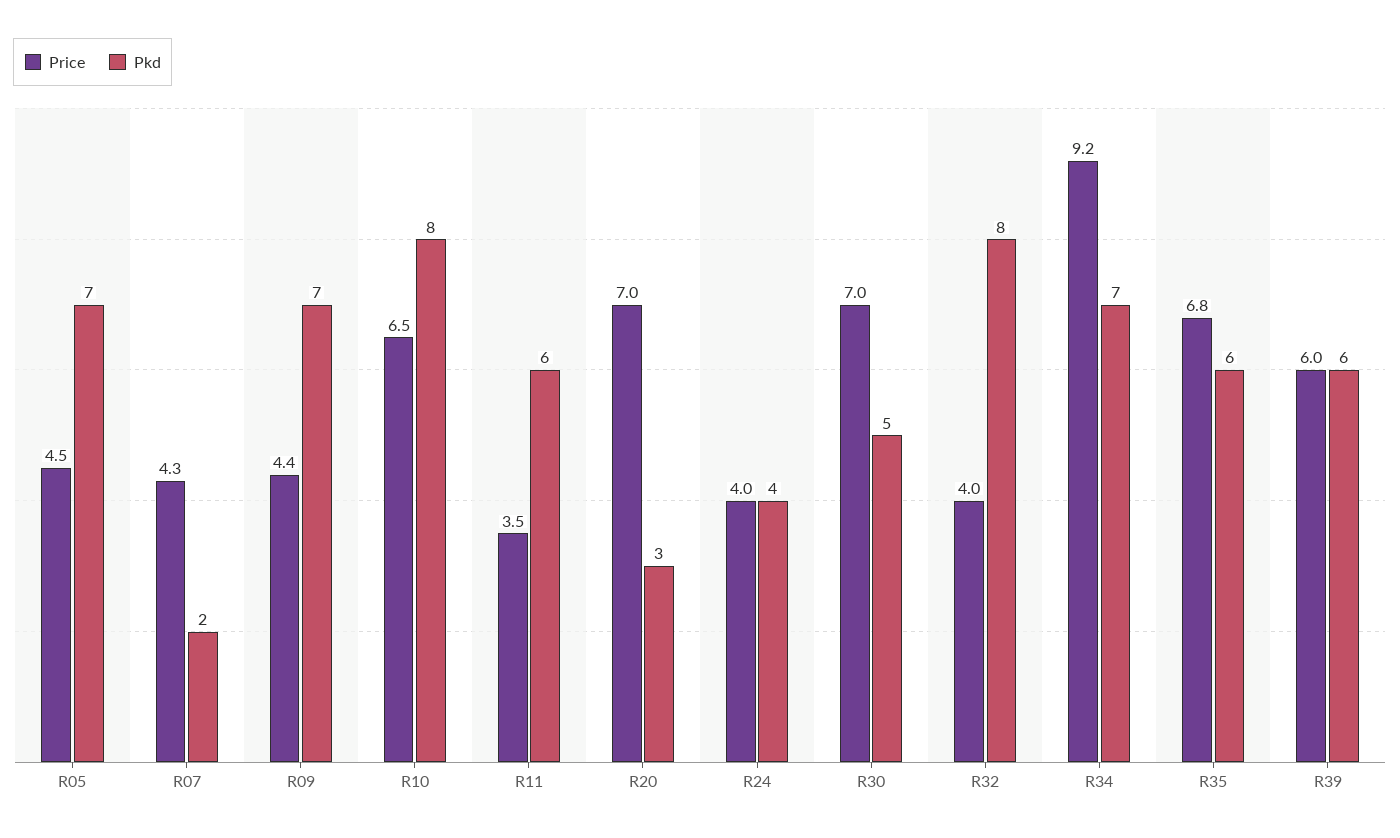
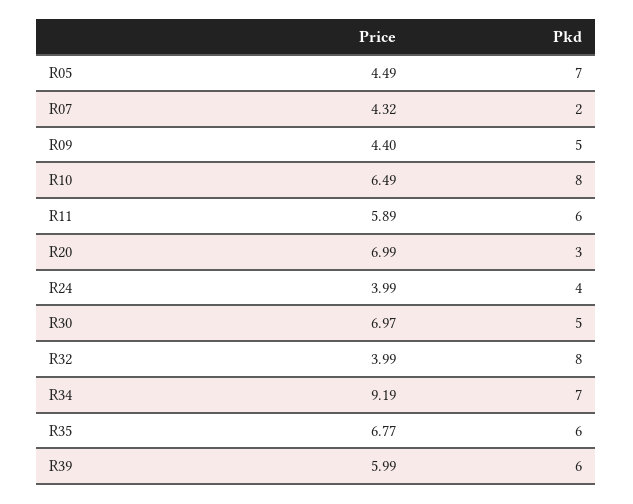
Pkd, R09: 7 -> 5
Price, R11: 3.5 -> 5.89

